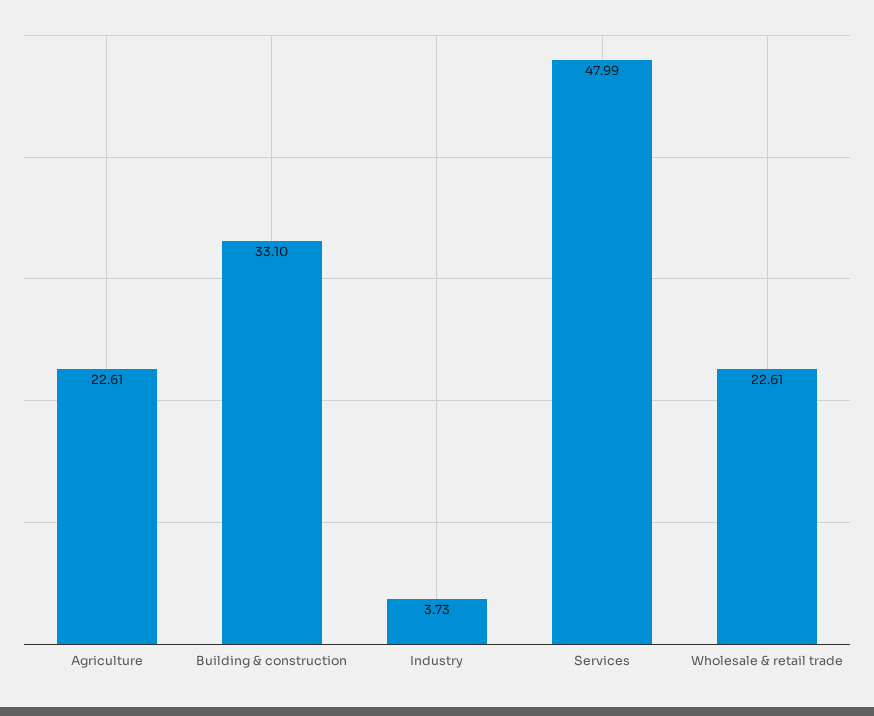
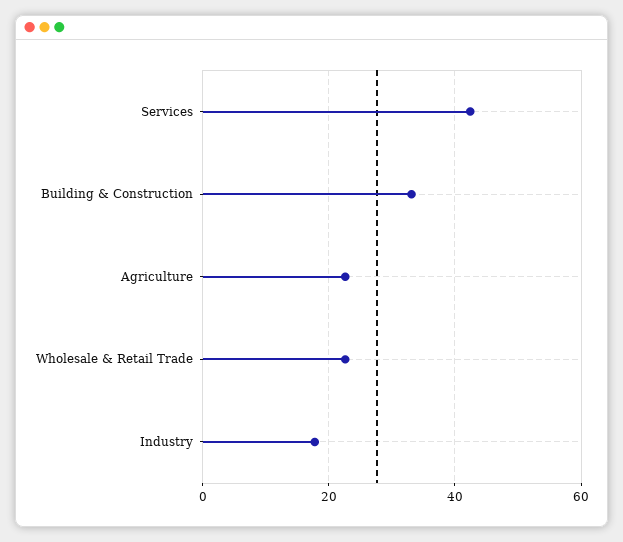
Industry: 3.73 -> 18
Services: 47.99 -> 42

